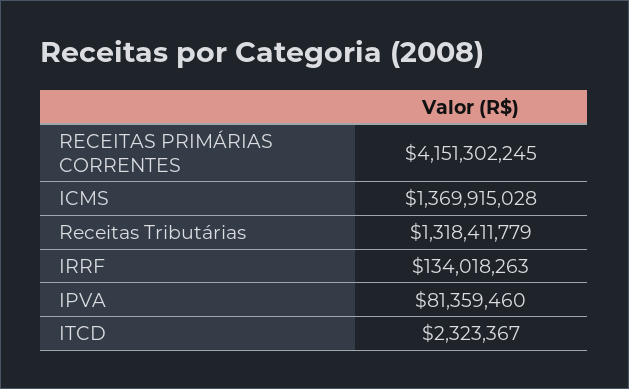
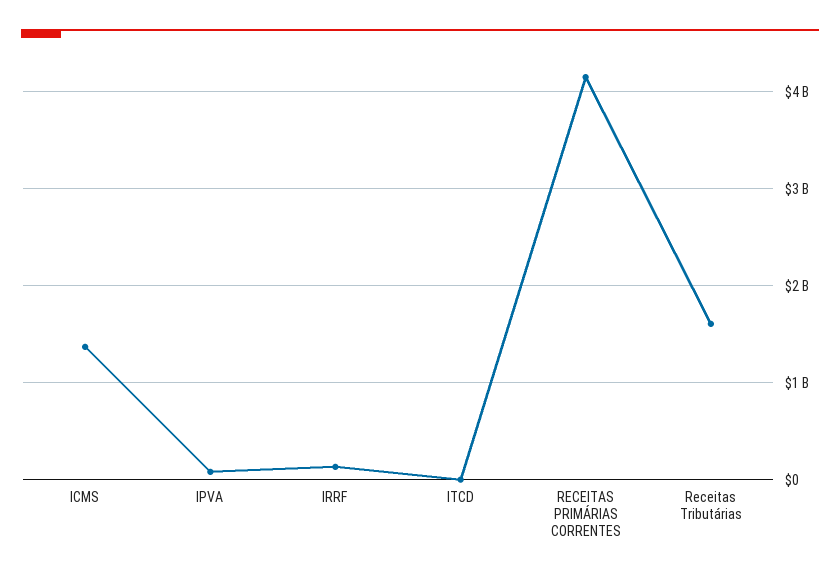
Receitas Tributárias: 1318411779 -> 1600000000

